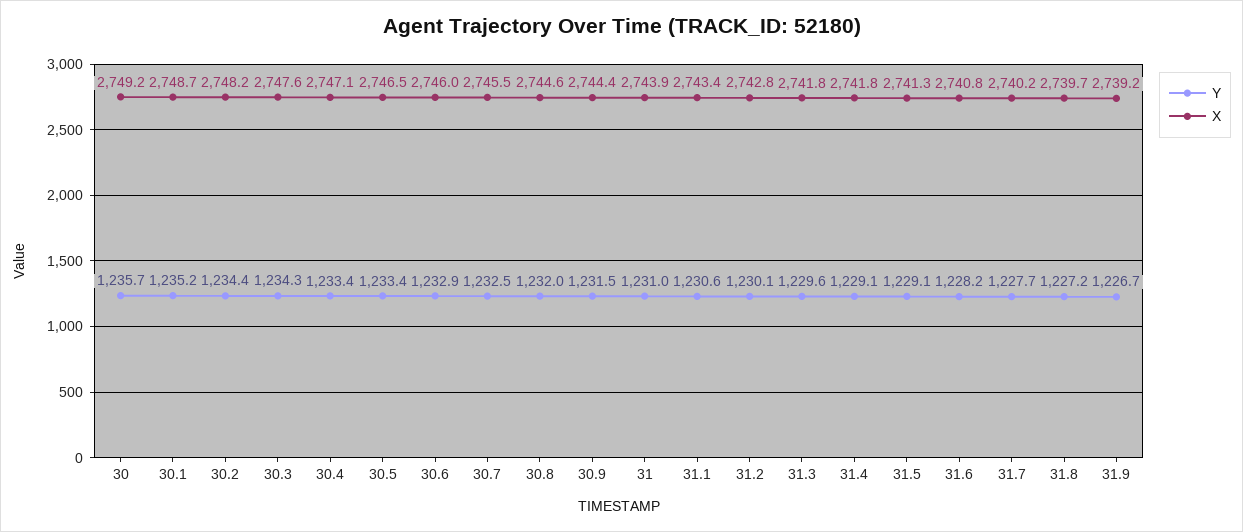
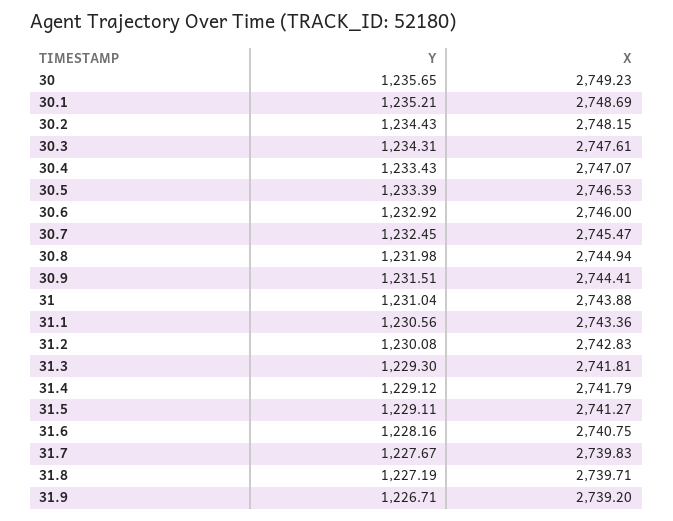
X, 30.8: 2744.6 -> 2744.94
Y, 31.3: 1229.6 -> 1229.3
X, 31.7: 2740.2 -> 2739.83

